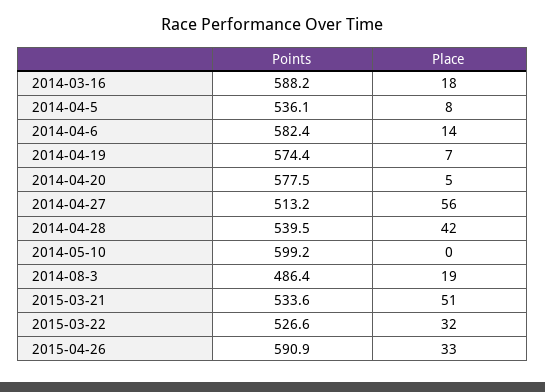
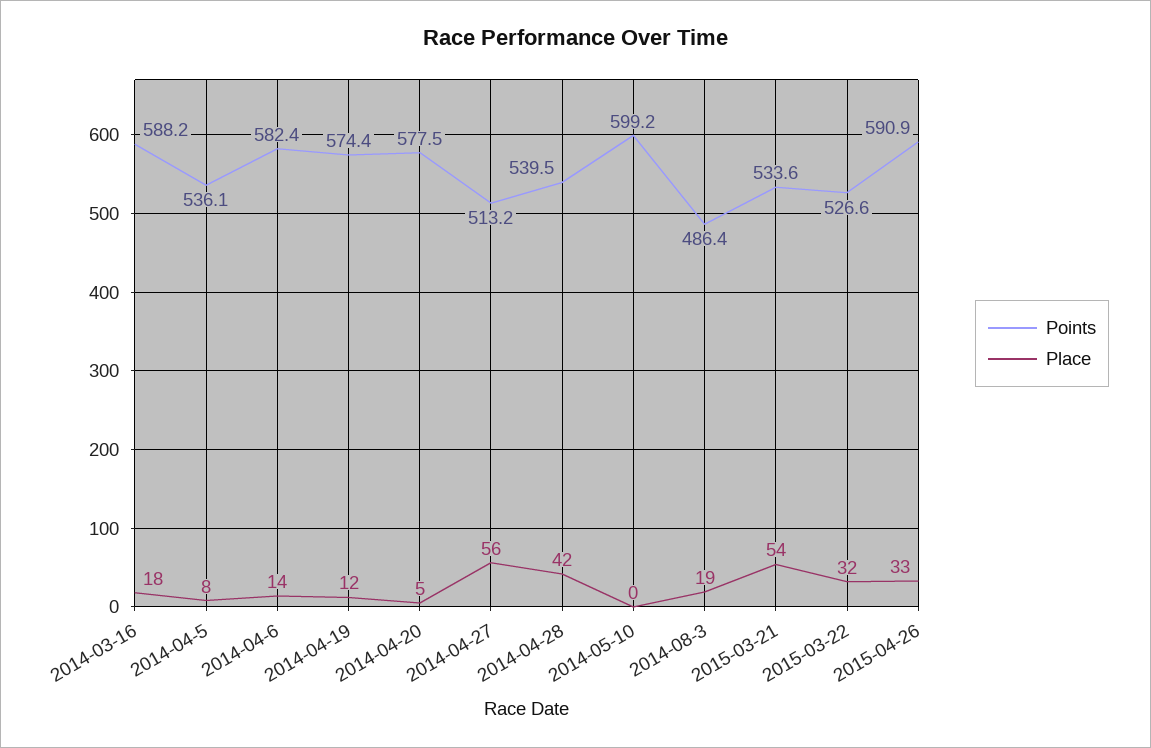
Place, 2014-04-19: 7 -> 12
Place, 2015-03-21: 51 -> 54

